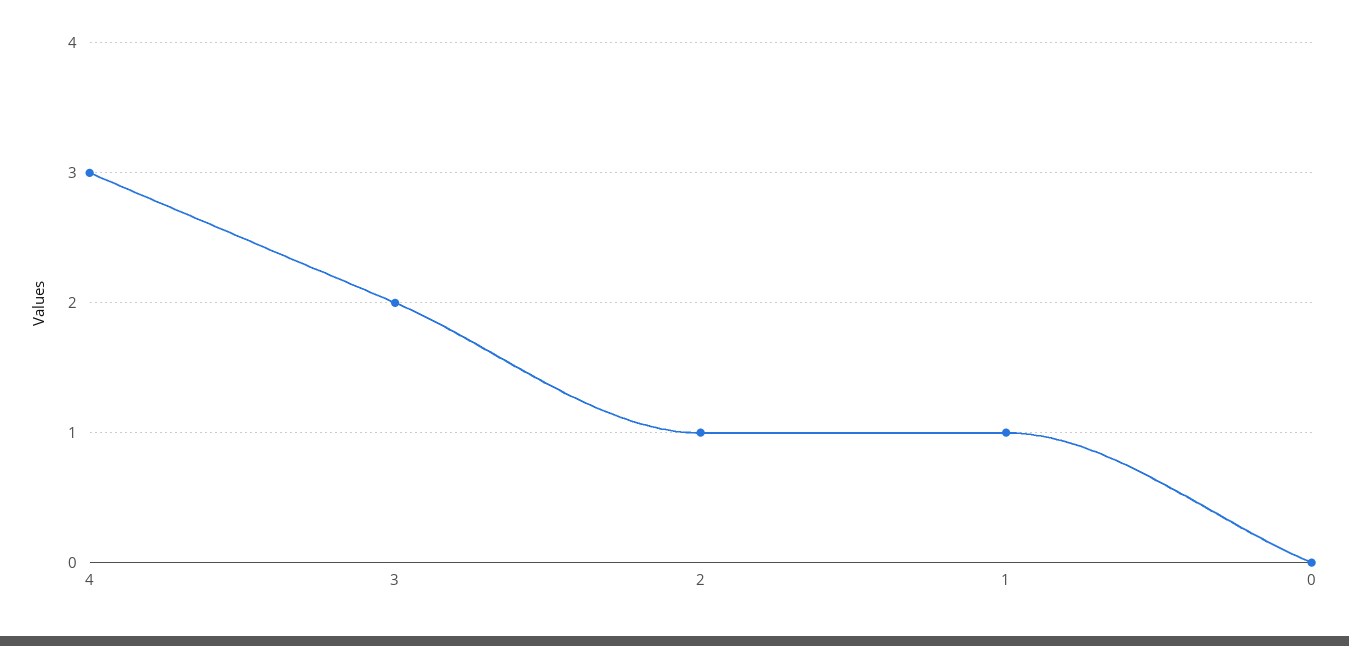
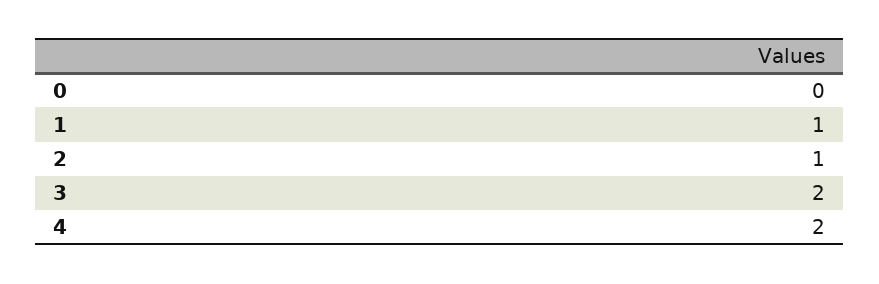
4: 3 -> 2

